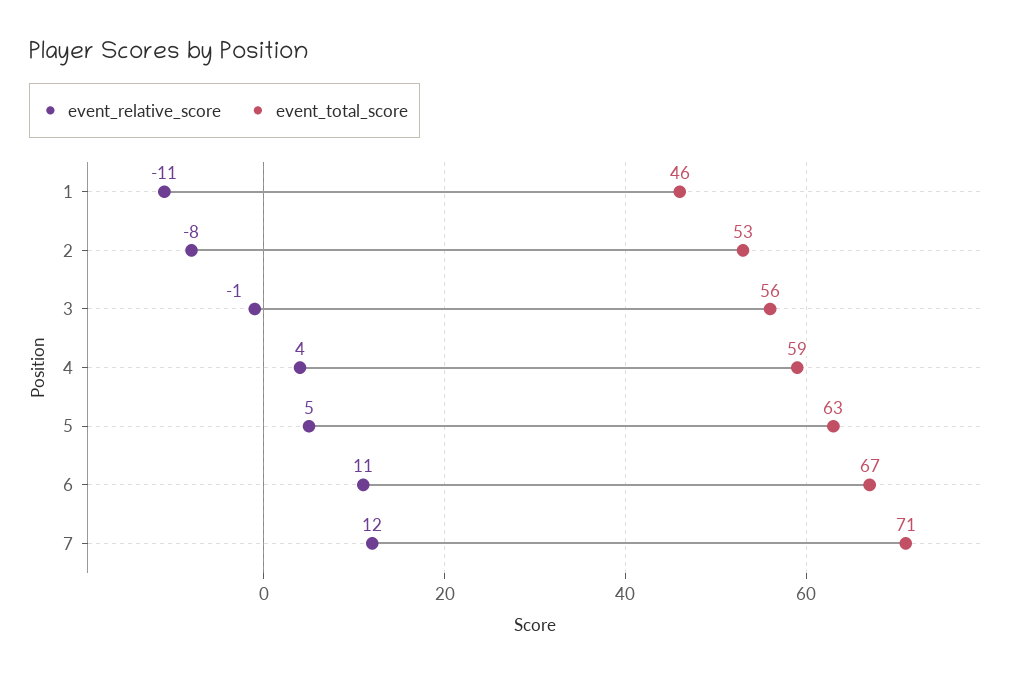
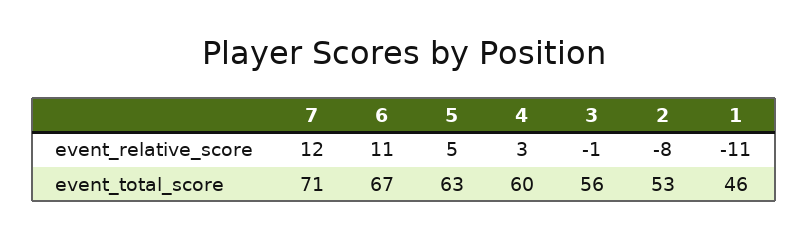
event_relative_score, 4: 4 -> 3
event_total_score, 4: 59 -> 60

